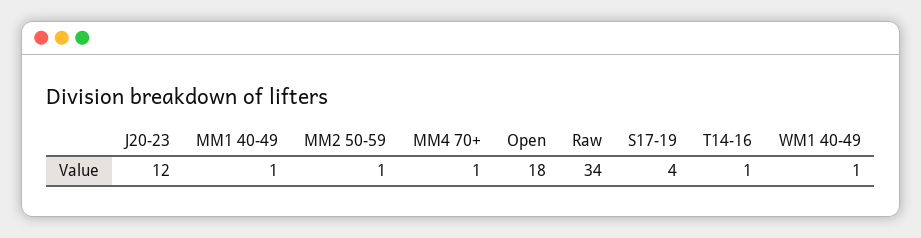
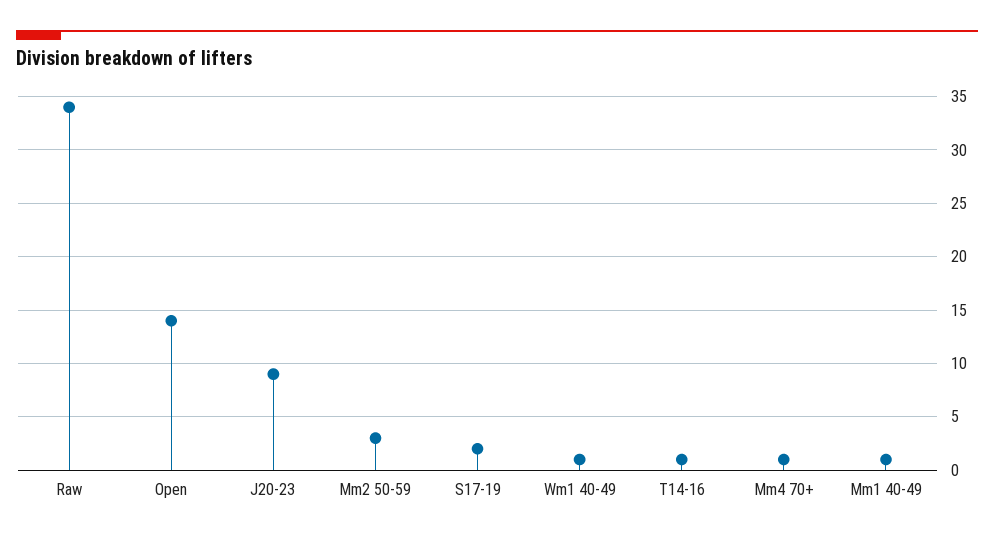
J20-23: 12 -> 9
MM2 50-59: 1 -> 3
Open: 18 -> 14
S17-19: 4 -> 2

